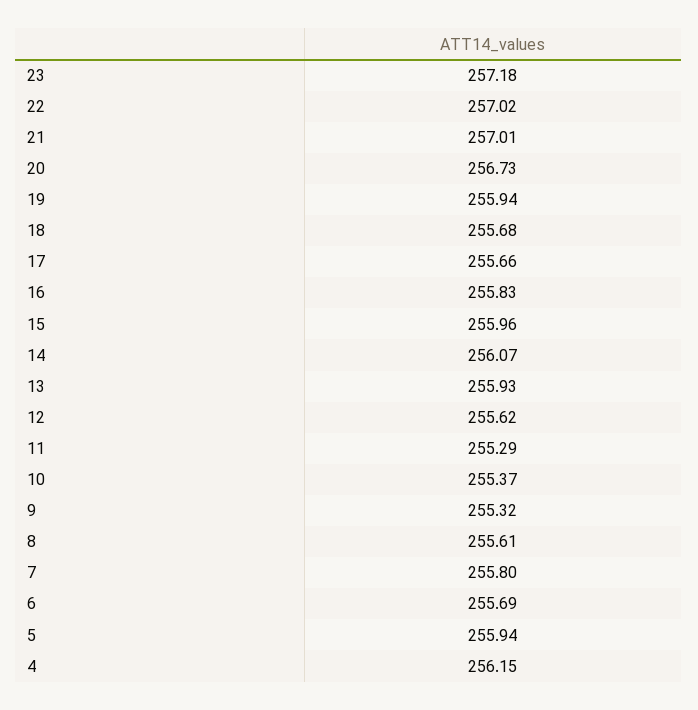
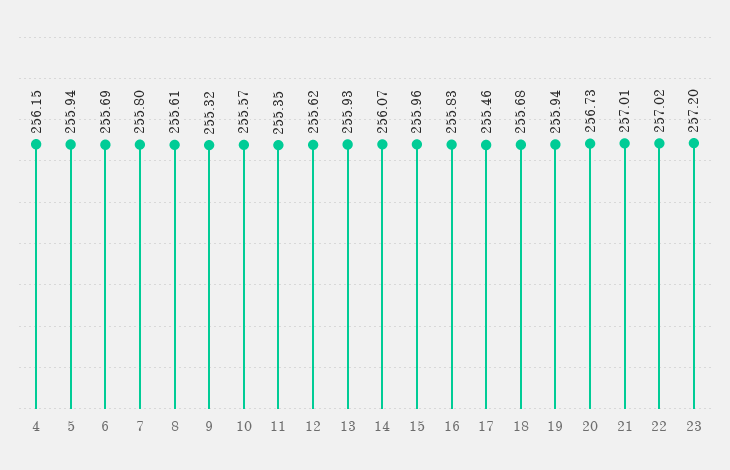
23: 257.18 -> 257.2
17: 255.66 -> 255.46
11: 255.29 -> 255.35
10: 255.37 -> 255.57

